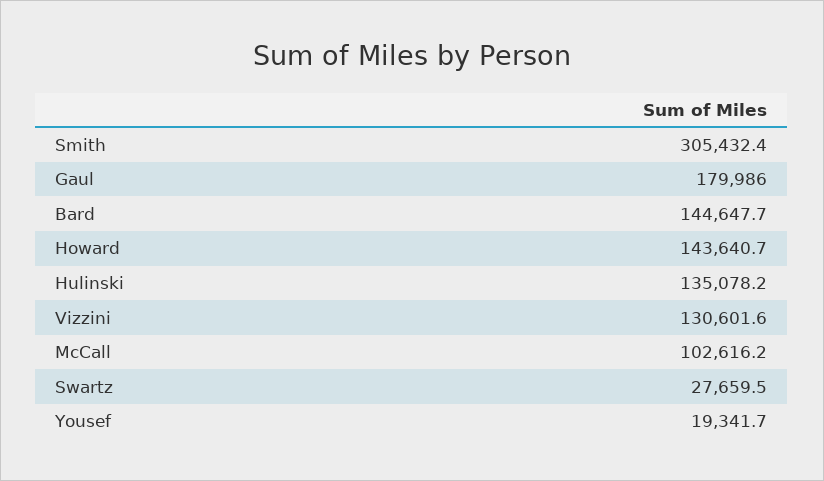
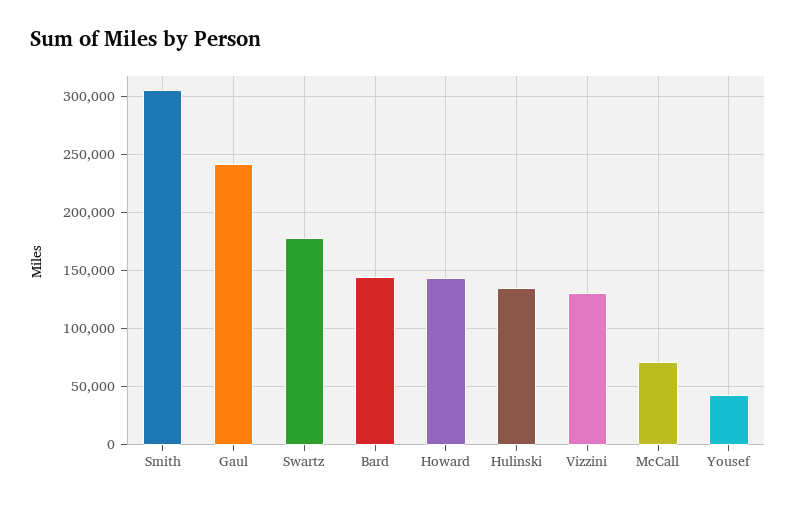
Gaul: 179986 -> 240000
McCall: 102616.2 -> 70000
Swartz: 27659.5 -> 180000
Yousef: 19341.7 -> 40000

